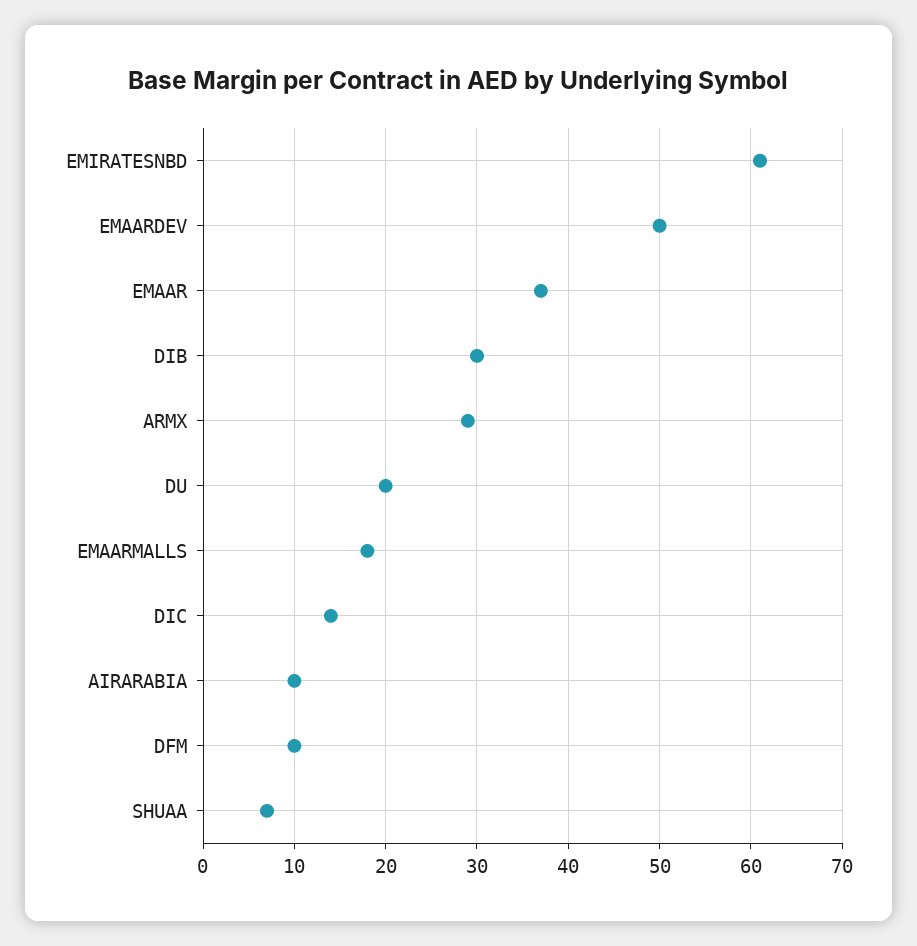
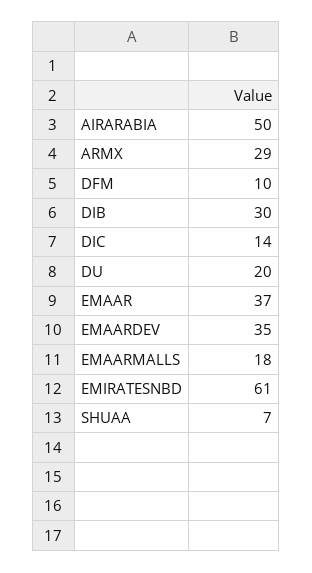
EMAARDEV: 50 -> 35
AIRARABIA: 10 -> 50

